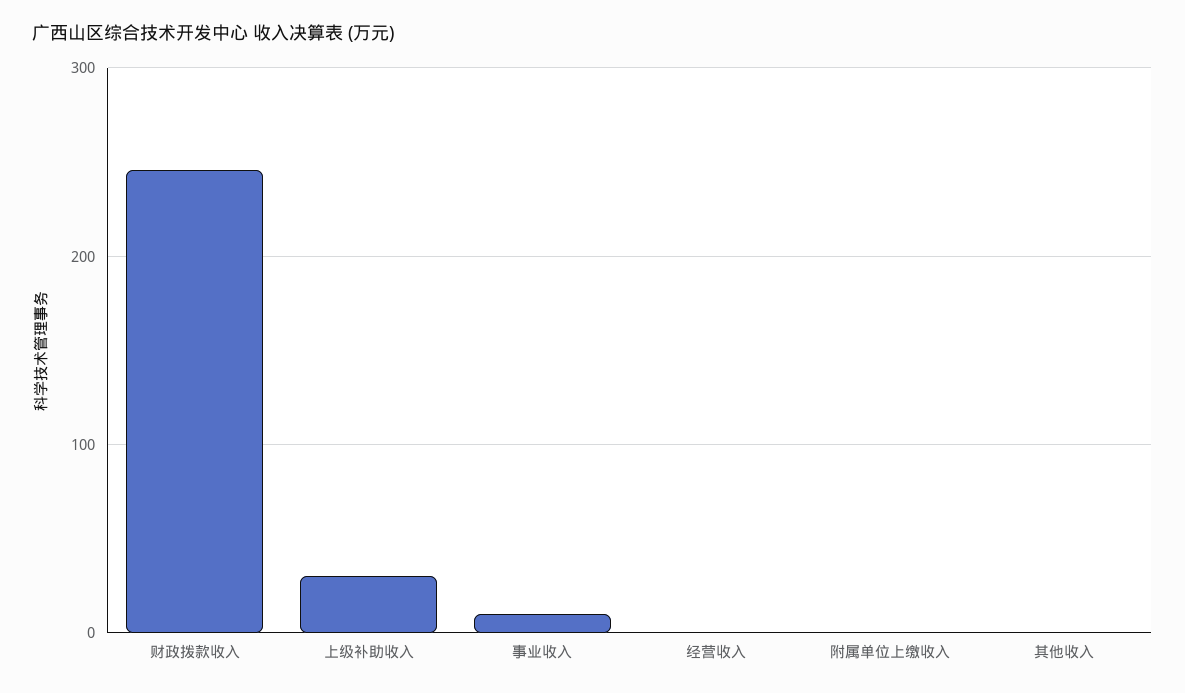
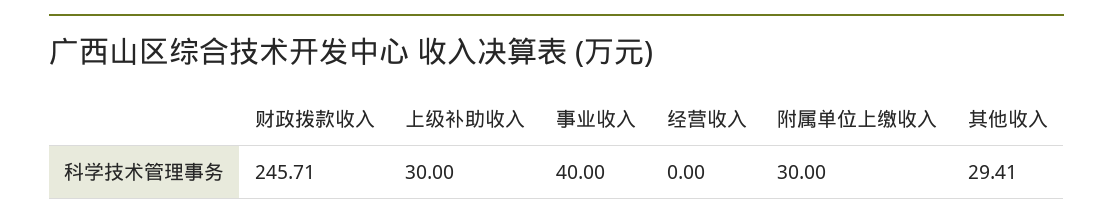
事业收入: 10 -> 40
附属单位上缴收入: 0 -> 30
其他收入: 0 -> 29.41

